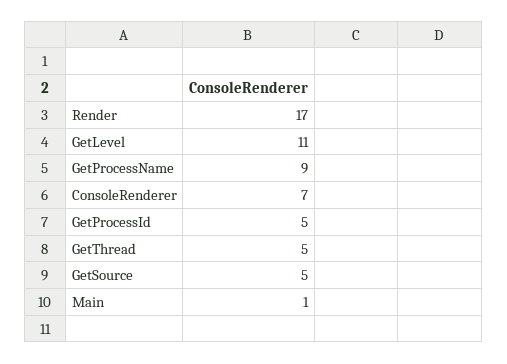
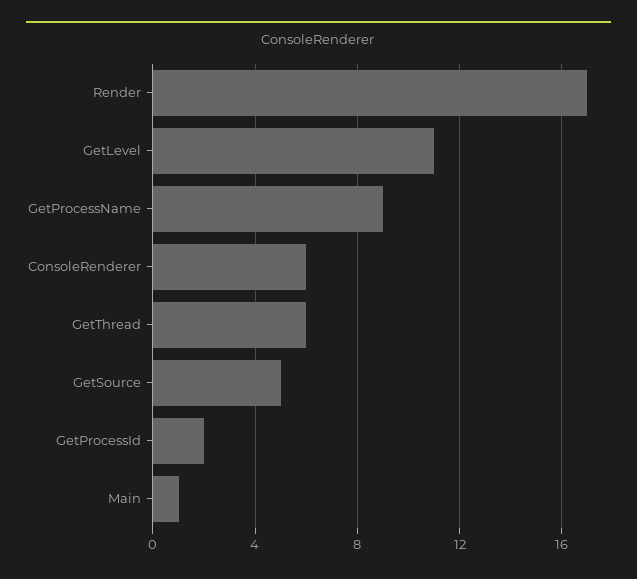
ConsoleRenderer: 7 -> 6
GetProcessId: 5 -> 2
GetThread: 5 -> 6

